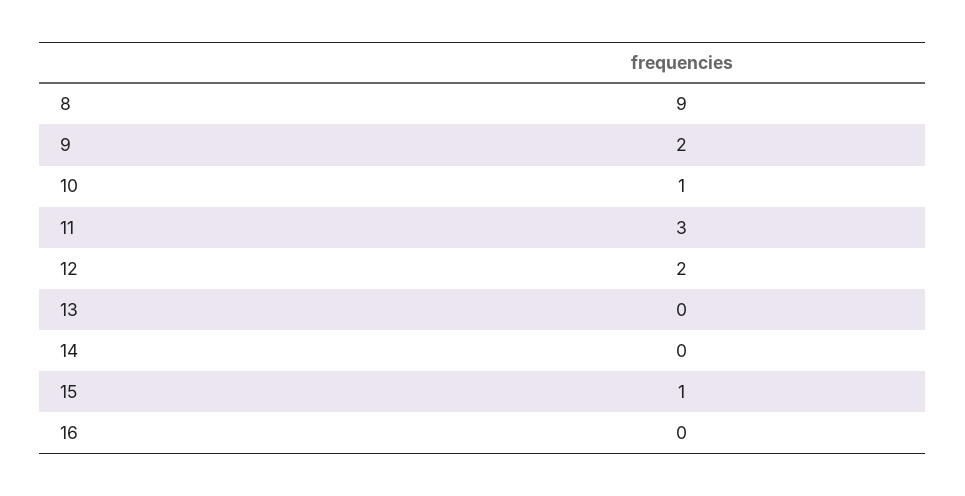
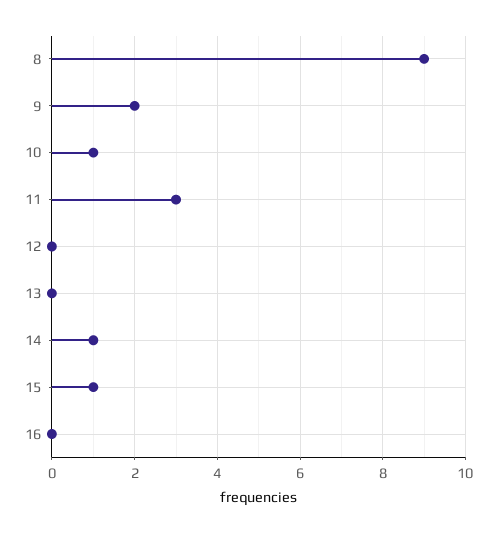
12: 2 -> 0
14: 0 -> 1

